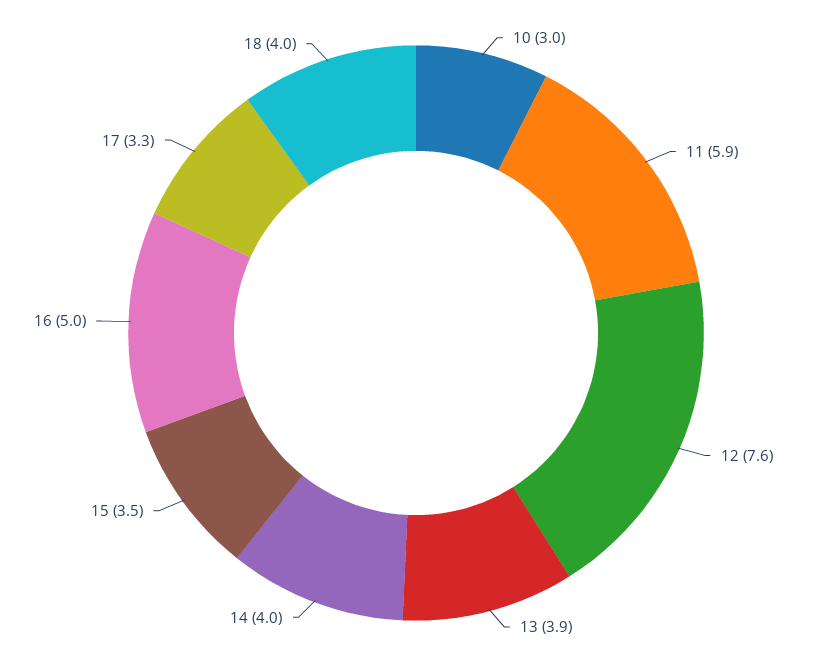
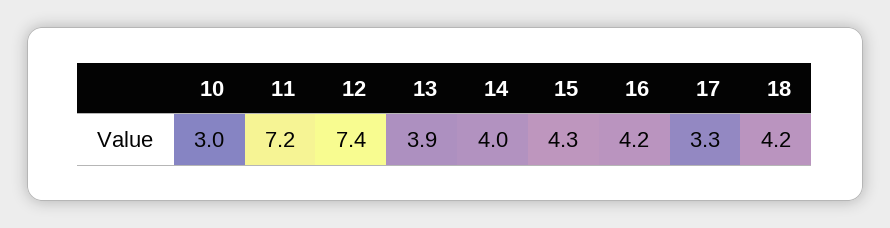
11: 5.9 -> 7.2
12: 7.6 -> 7.4
15: 3.5 -> 4.3
16: 5 -> 4.2
18: 4 -> 4.2

